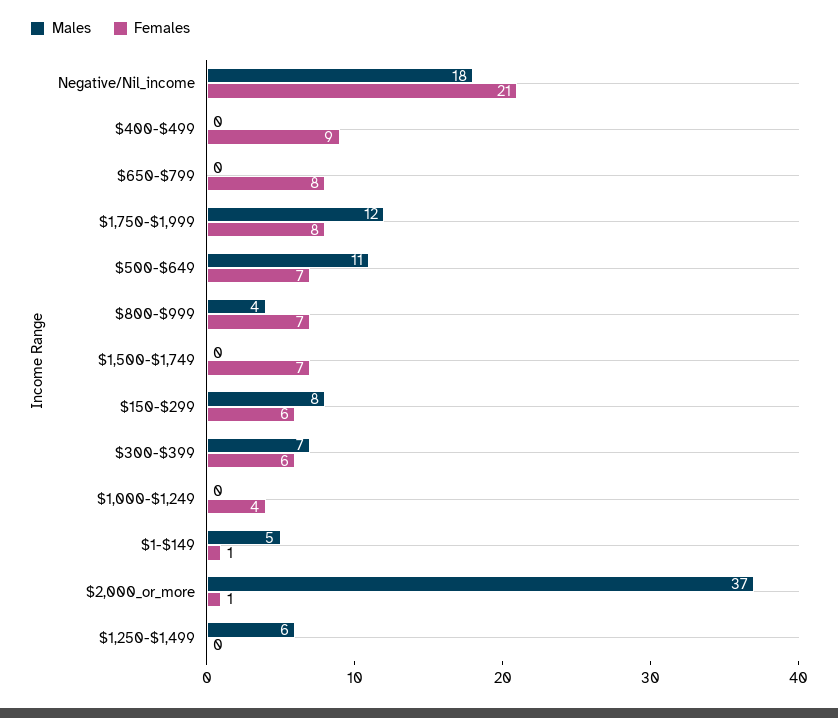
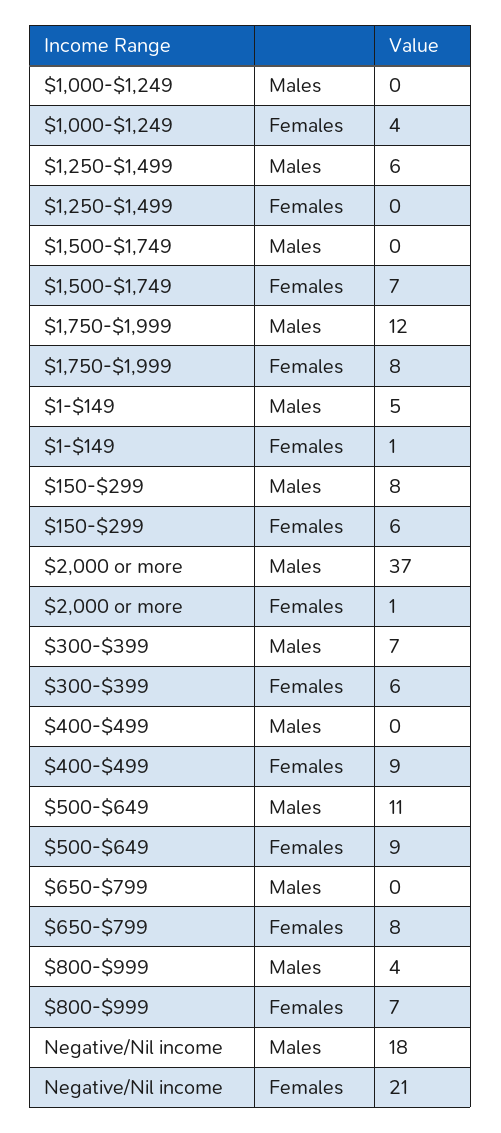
Females, $500-$649: 7 -> 9

